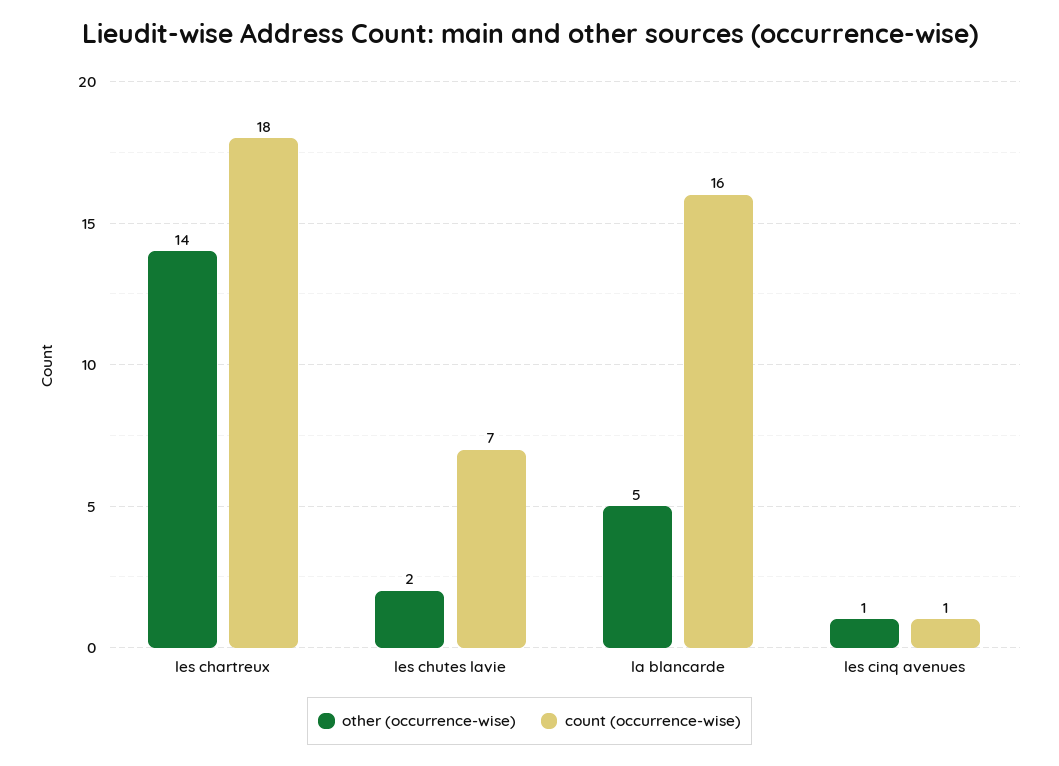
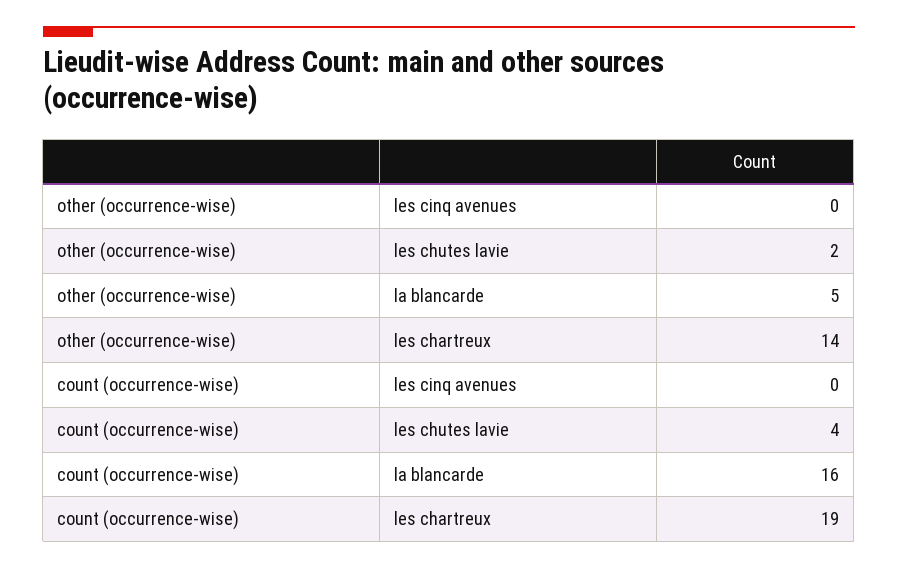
count (occurrence-wise), les chartreux: 18 -> 19
count (occurrence-wise), les chutes lavie: 7 -> 4
other (occurrence-wise), les cinq avenues: 1 -> 0
count (occurrence-wise), les cinq avenues: 1 -> 0

